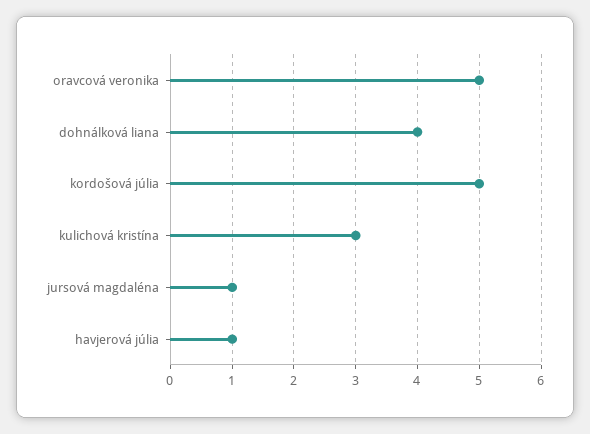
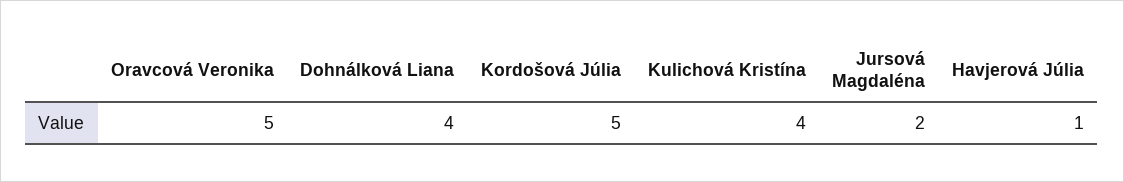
kulichová kristína: 3 -> 4
jursová magdaléna: 1 -> 2

